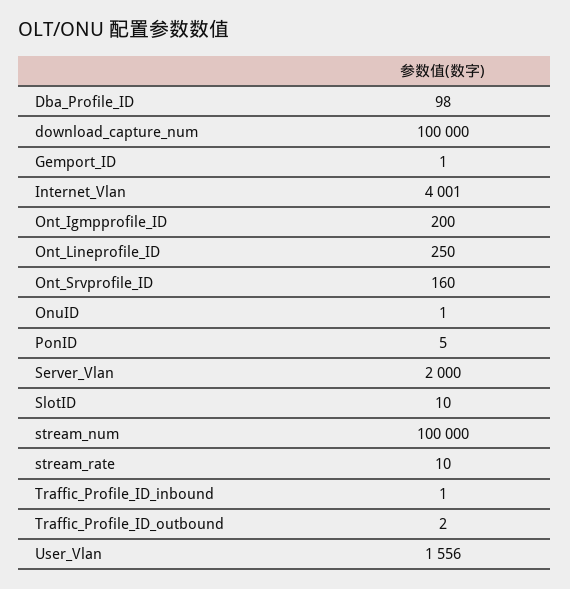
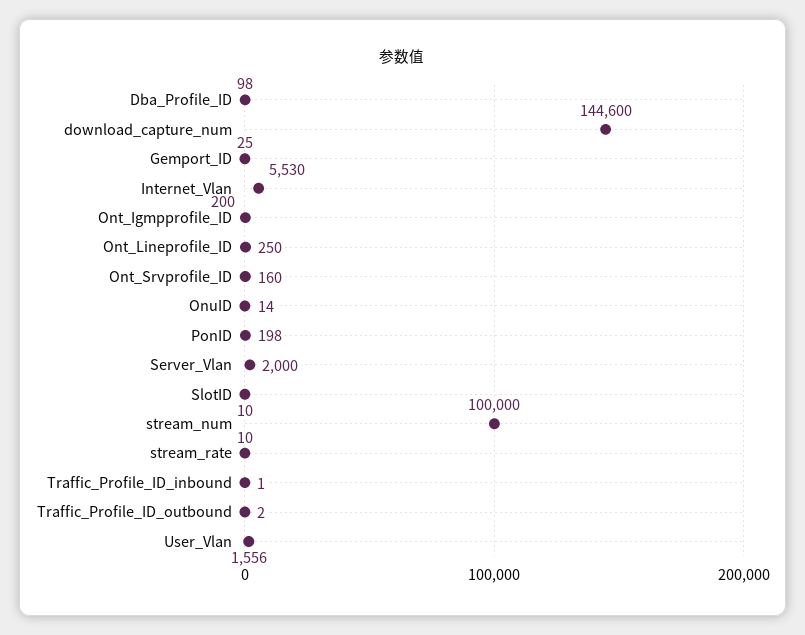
download_capture_num: 100000 -> 144600
Gemport_ID: 1 -> 25
Internet_Vlan: 4001 -> 5530
OnuID: 1 -> 14
PonID: 5 -> 198

